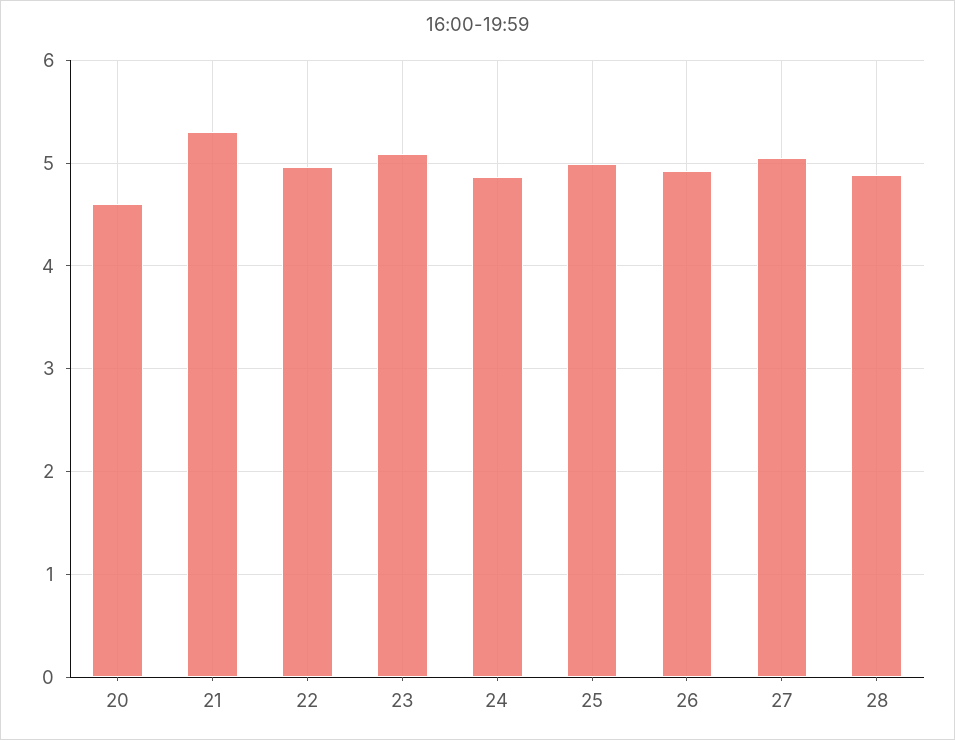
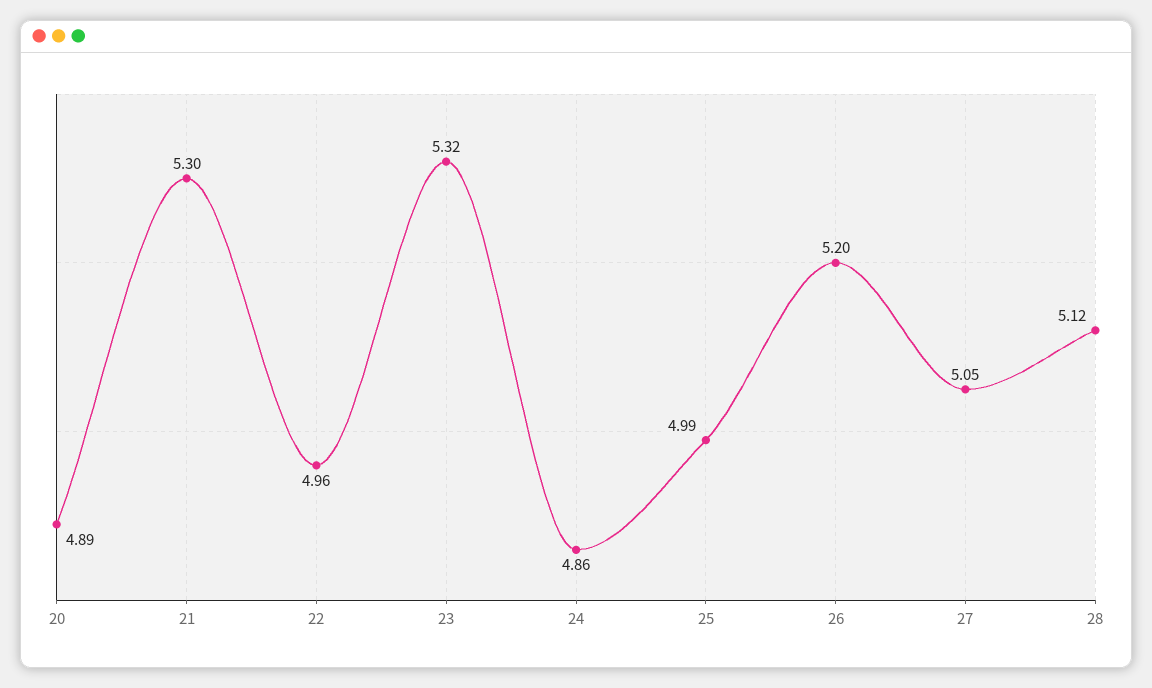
20: 4.6 -> 4.89
23: 5.1 -> 5.32
26: 4.9 -> 5.2
28: 4.9 -> 5.12

